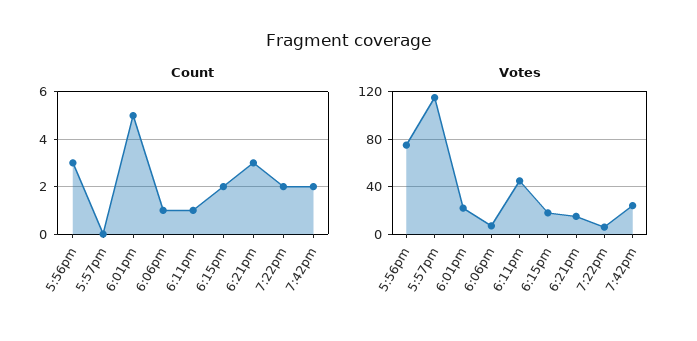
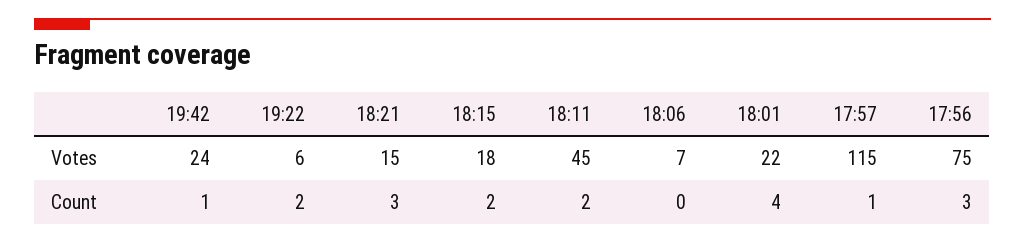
Count, 5:57pm: 0 -> 1
Count, 6:01pm: 5 -> 4
Count, 6:06pm: 1 -> 0
Count, 6:11pm: 1 -> 2
Count, 7:42pm: 2 -> 1

